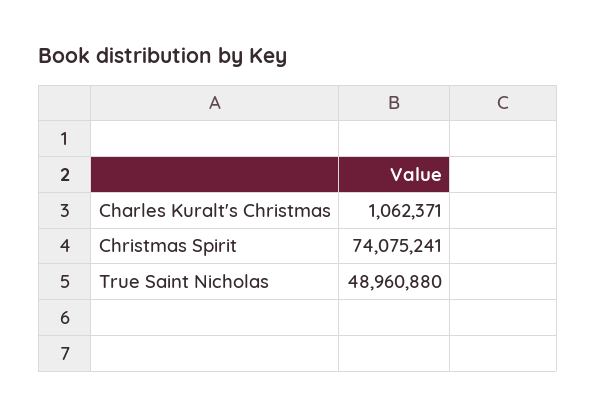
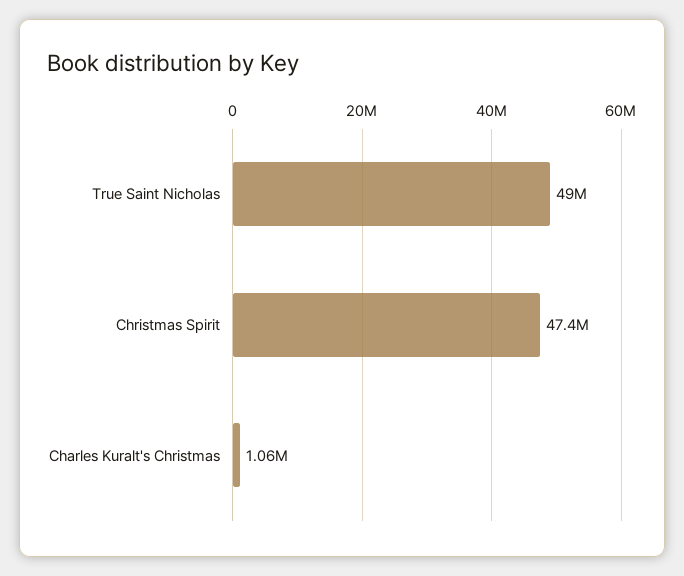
Christmas Spirit: 74075241 -> 47400000

